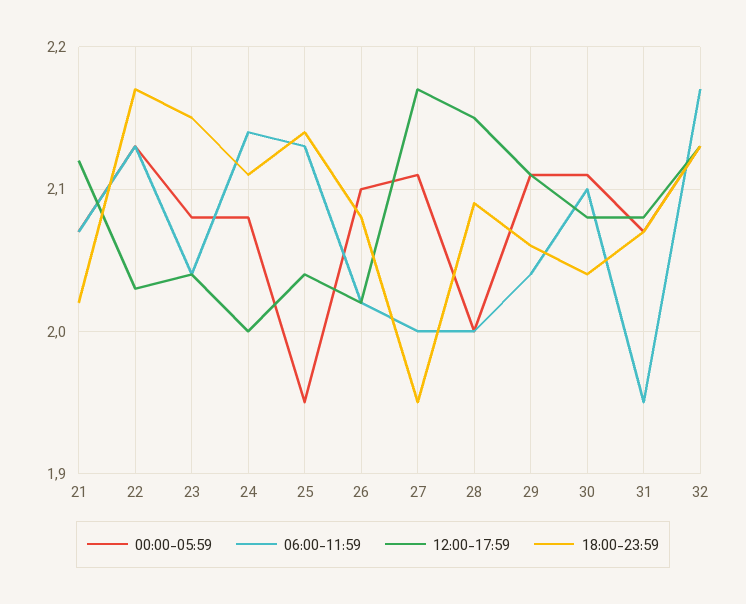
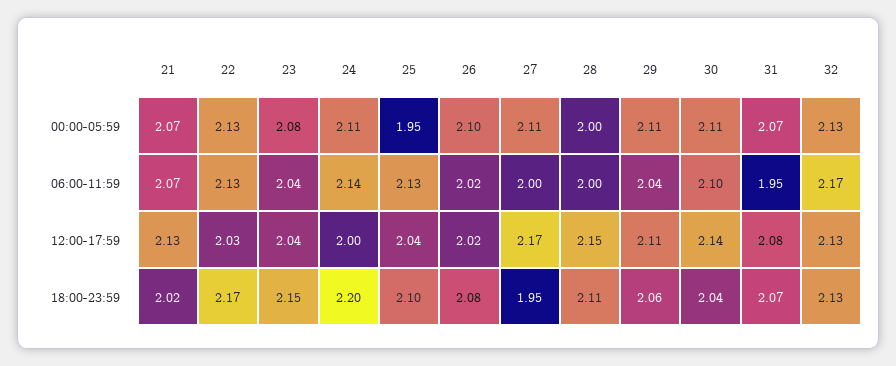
12:00-17:59, 21: 2.12 -> 2.13
00:00-05:59, 24: 2.08 -> 2.11
18:00-23:59, 24: 2.11 -> 2.2
18:00-23:59, 25: 2.14 -> 2.1
18:00-23:59, 28: 2.09 -> 2.11
12:00-17:59, 30: 2.08 -> 2.14

